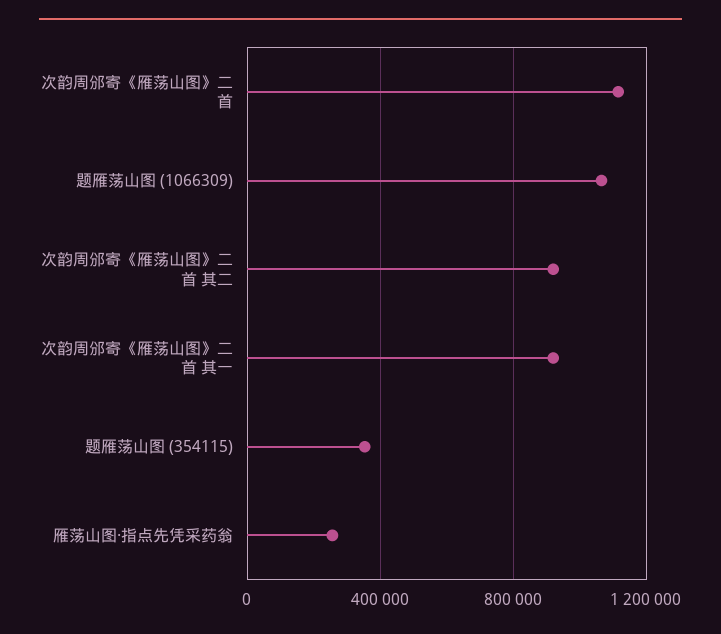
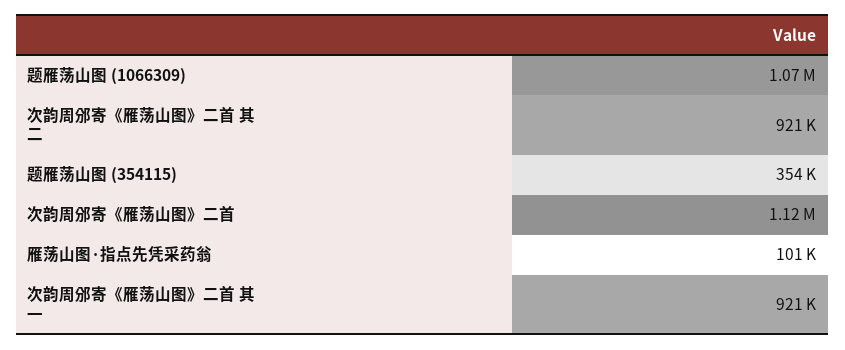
雁荡山图·指点先凭采药翁: 250000 -> 101000

